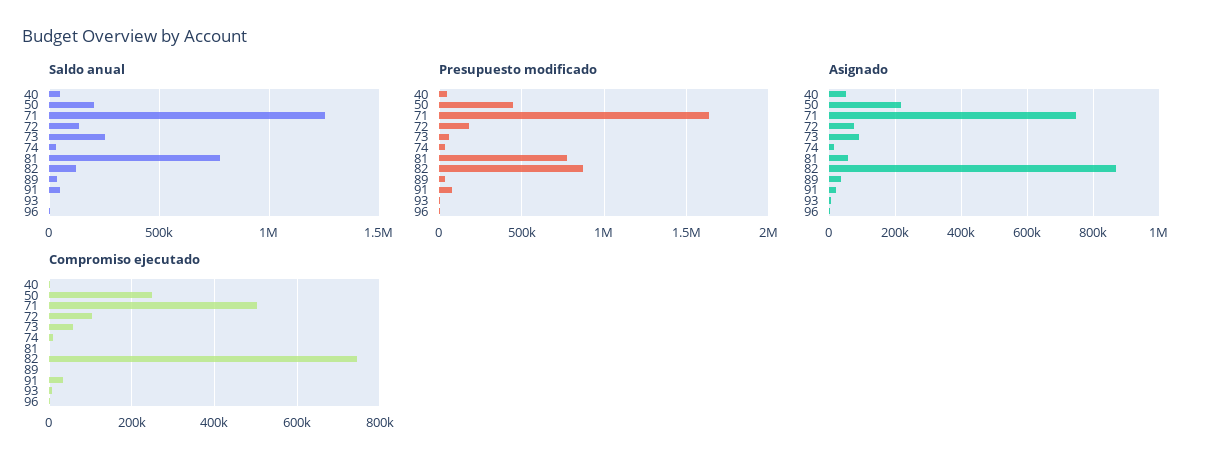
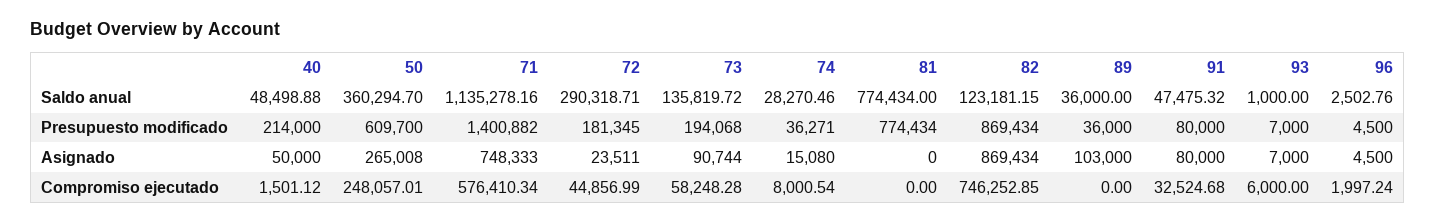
Saldo anual, 50: 200000 -> 360294.7
Saldo anual, 71: 1250000 -> 1135278.16
Saldo anual, 72: 150000 -> 290318.71
Saldo anual, 73: 250000 -> 135819.72
Presupuesto modificado, 40: 50000 -> 214000
Presupuesto modificado, 50: 450000 -> 609700
Presupuesto modificado, 71: 1650000 -> 1400882
Presupuesto modificado, 73: 50000 -> 194068
Asignado, 50: 220000 -> 265008
Asignado, 72: 80000 -> 23511
Asignado, 81: 60000 -> 0
Asignado, 89: 40000 -> 103000
Asignado, 91: 20000 -> 80000
Compromiso ejecutado, 71: 500000 -> 576410.34
Compromiso ejecutado, 72: 100000 -> 44856.99

